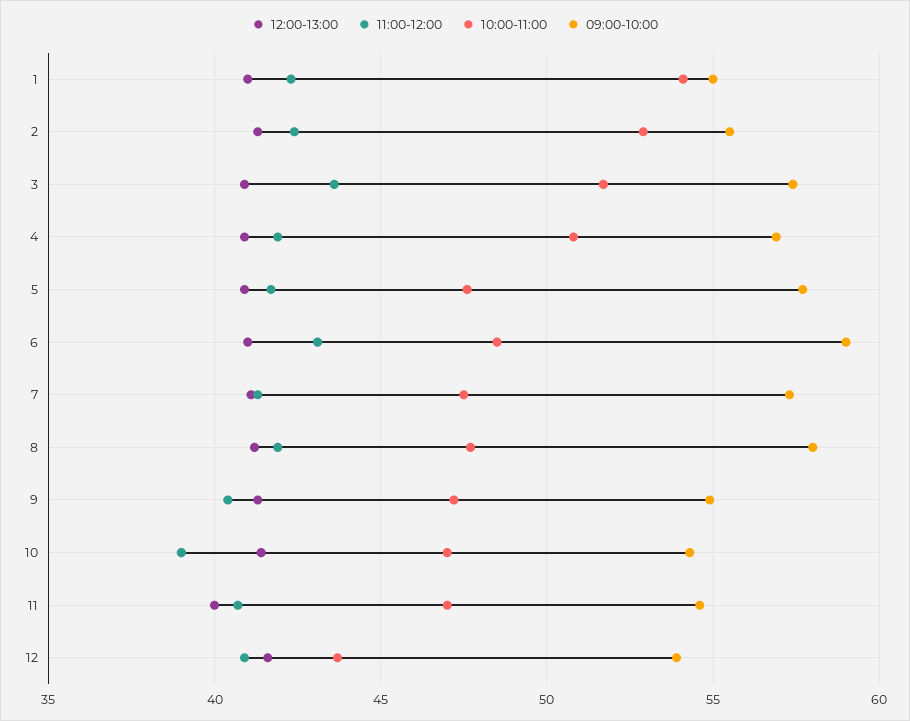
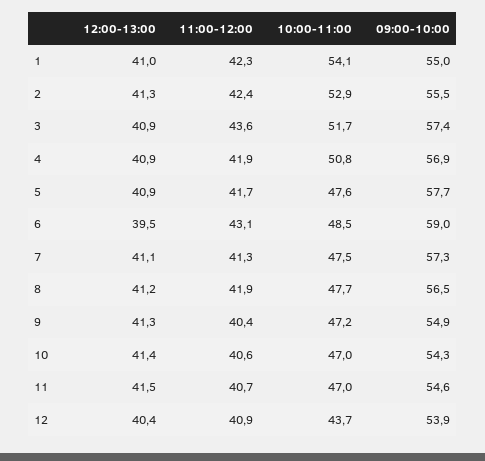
12:00-13:00, 6: 41 -> 39.5
09:00-10:00, 8: 58 -> 56.5
11:00-12:00, 10: 39 -> 40.6
12:00-13:00, 11: 40 -> 41.5
12:00-13:00, 12: 41.5 -> 40.4

